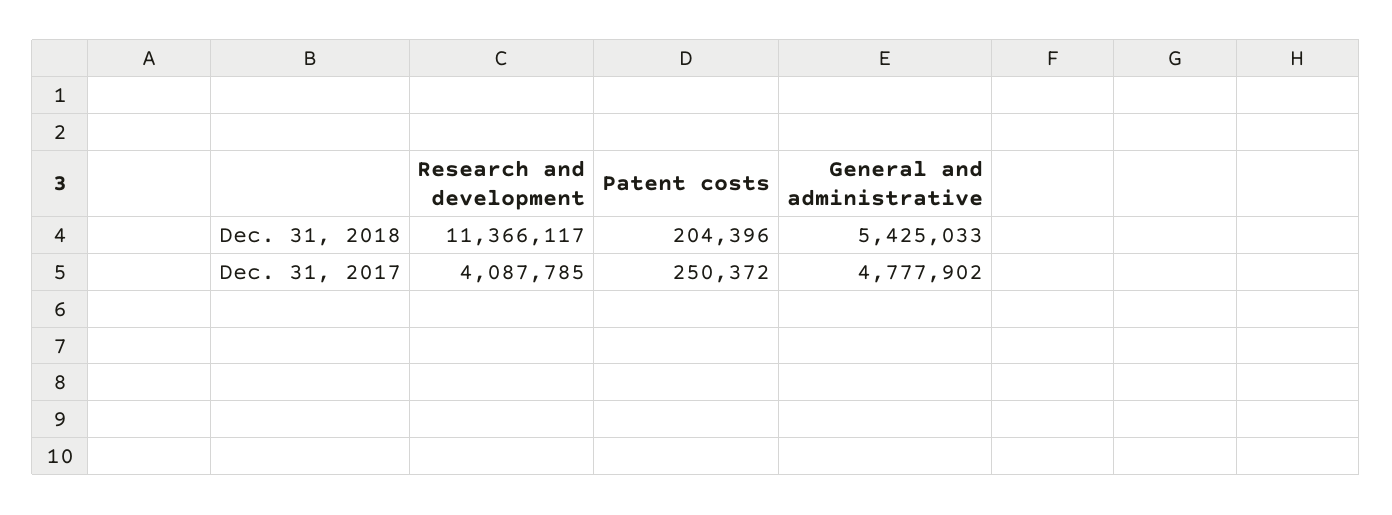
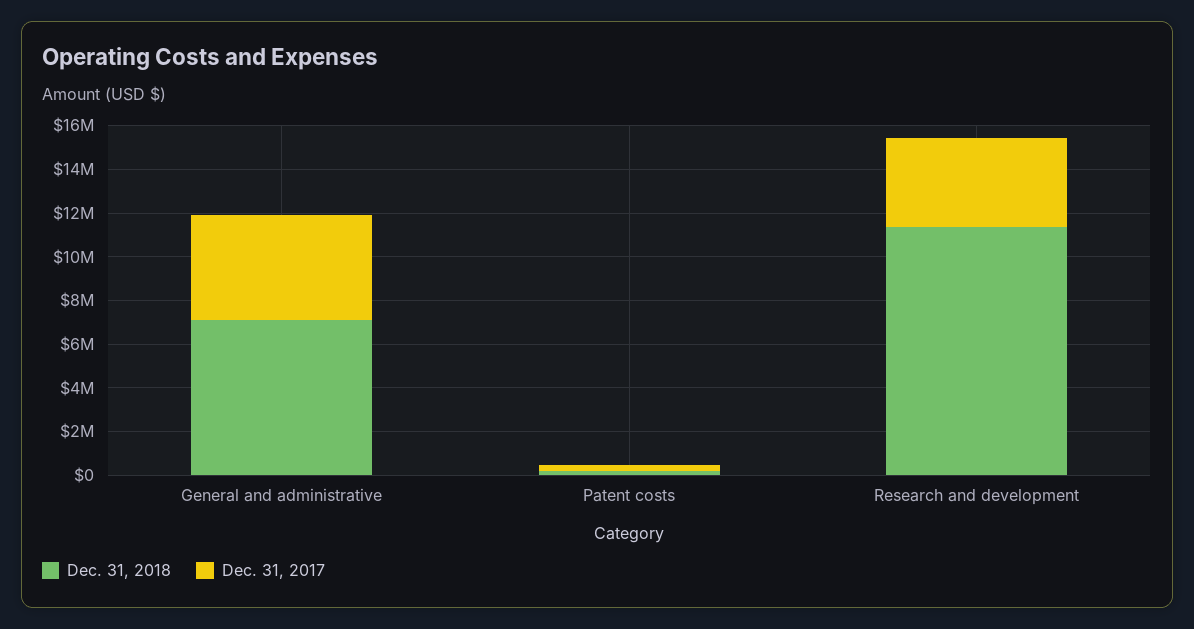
Dec. 31, 2018, General and administrative: 5425033 -> 7000000

